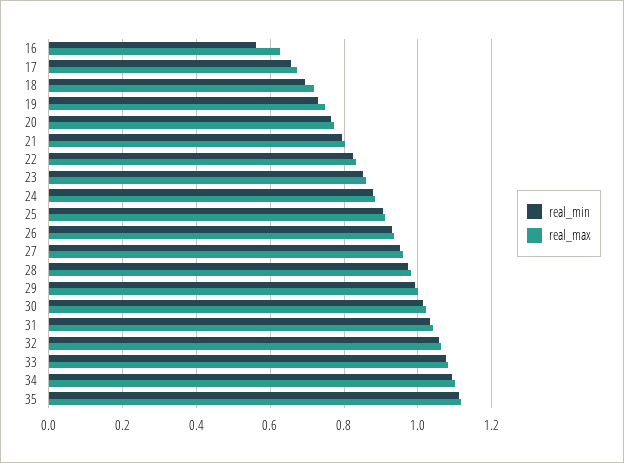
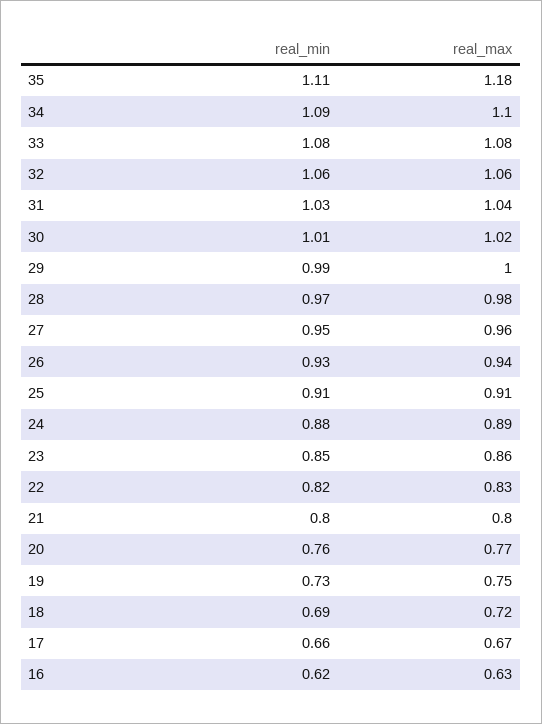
real_min, 16: 0.56 -> 0.62
real_max, 35: 1.12 -> 1.18

